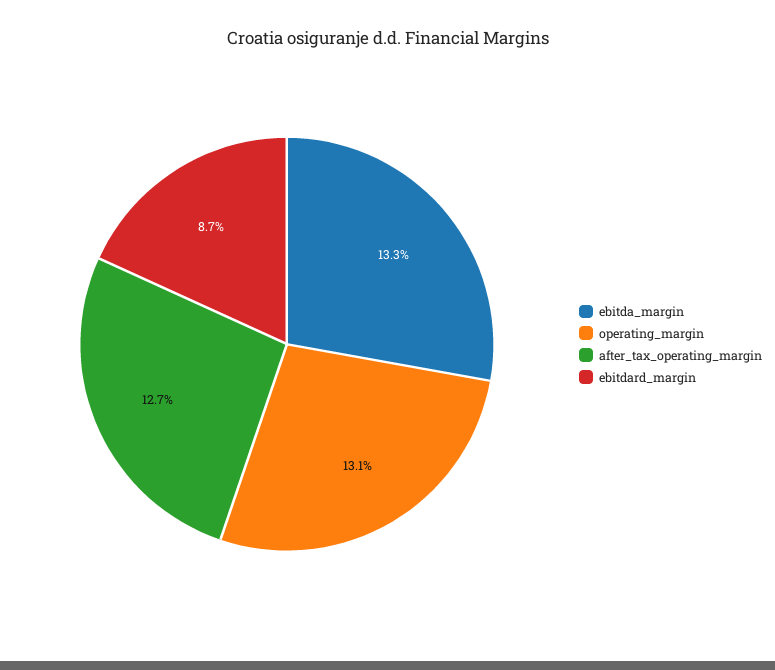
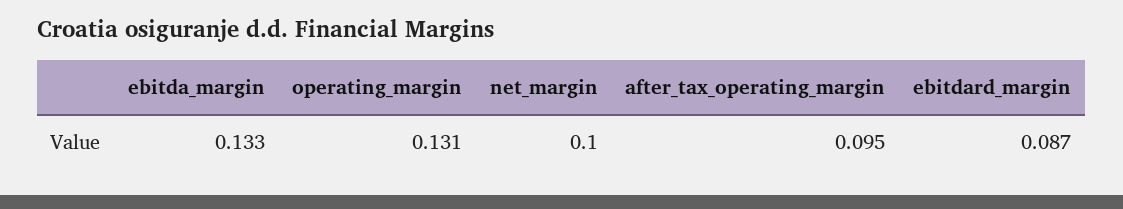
after_tax_operating_margin: 0.127 -> 0.095
net_margin: none -> 0.1

